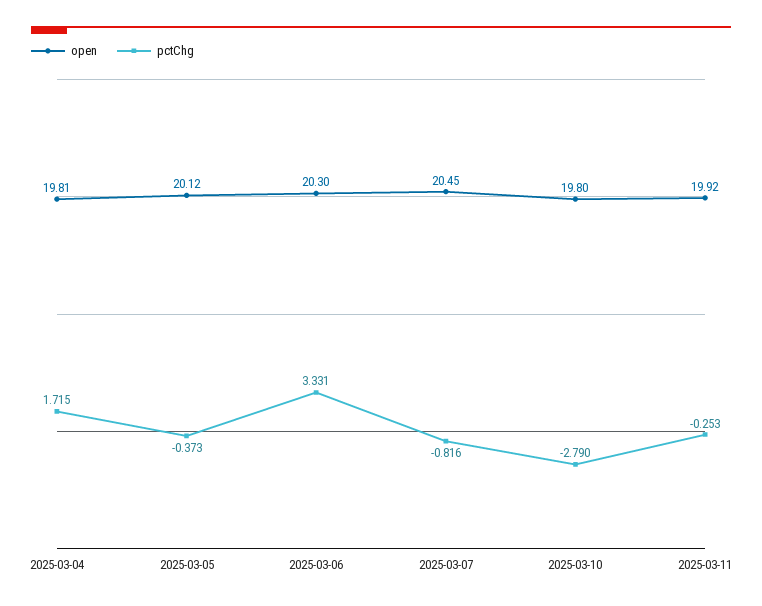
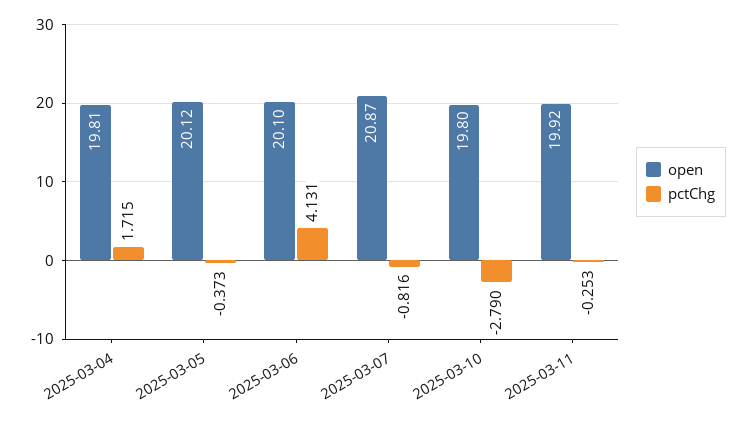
open, 2025-03-06: 20.3 -> 20.1
pctChg, 2025-03-06: 3.331 -> 4.131
open, 2025-03-07: 20.45 -> 20.87

